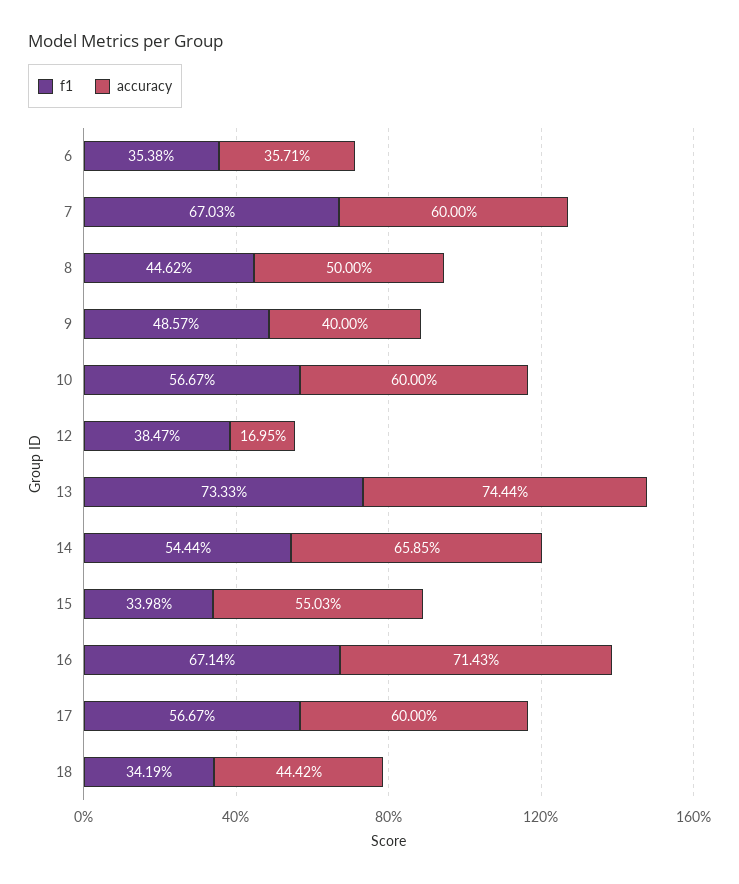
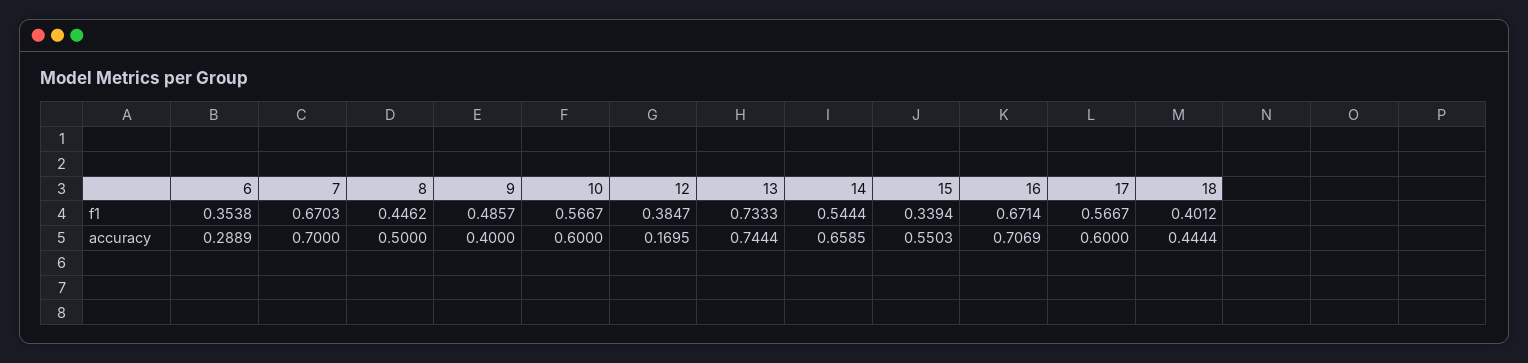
accuracy, 6: 0.3571 -> 0.2889
accuracy, 7: 0.6 -> 0.7
f1, 15: 0.3398 -> 0.3394
accuracy, 16: 0.7143 -> 0.7069
f1, 18: 0.3419 -> 0.4012
accuracy, 18: 0.4442 -> 0.4444

